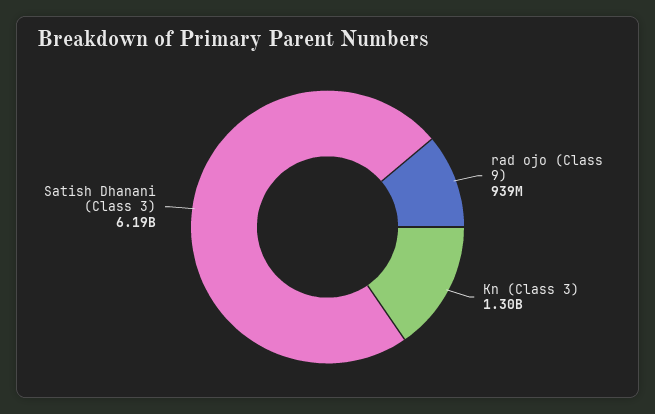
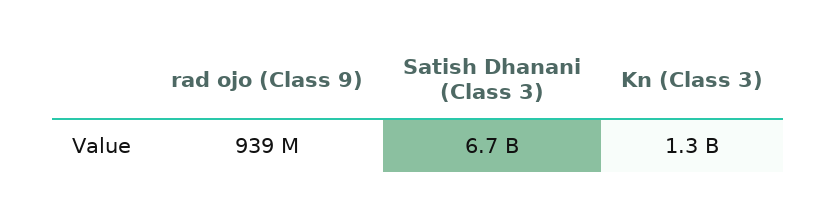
Satish Dhanani (Class 3): 6190000000 -> 6700000000

